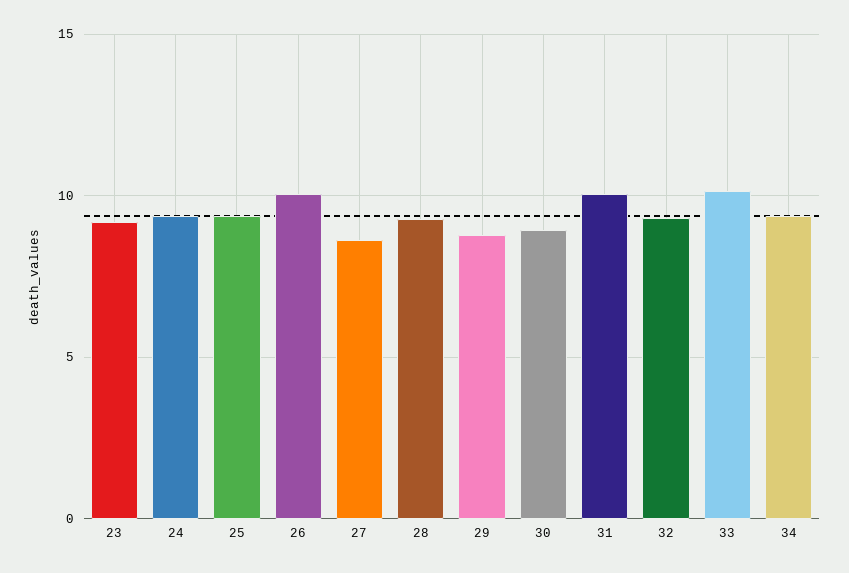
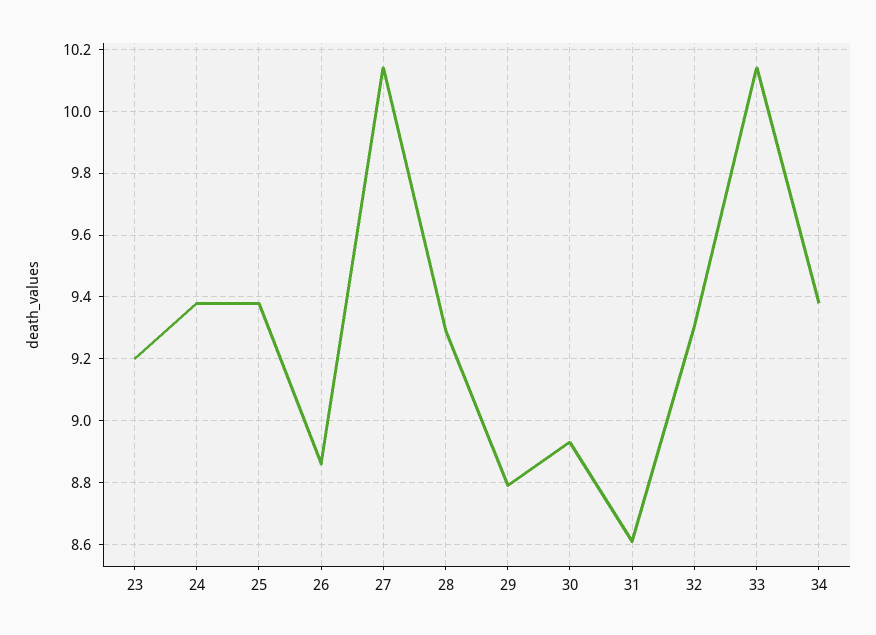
26: 10 -> 8.85
27: 8.5 -> 10.15
31: 10 -> 8.6

